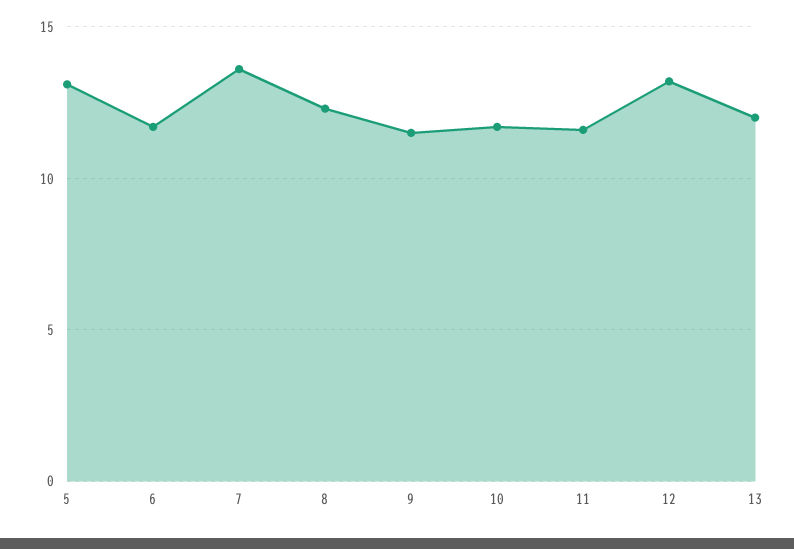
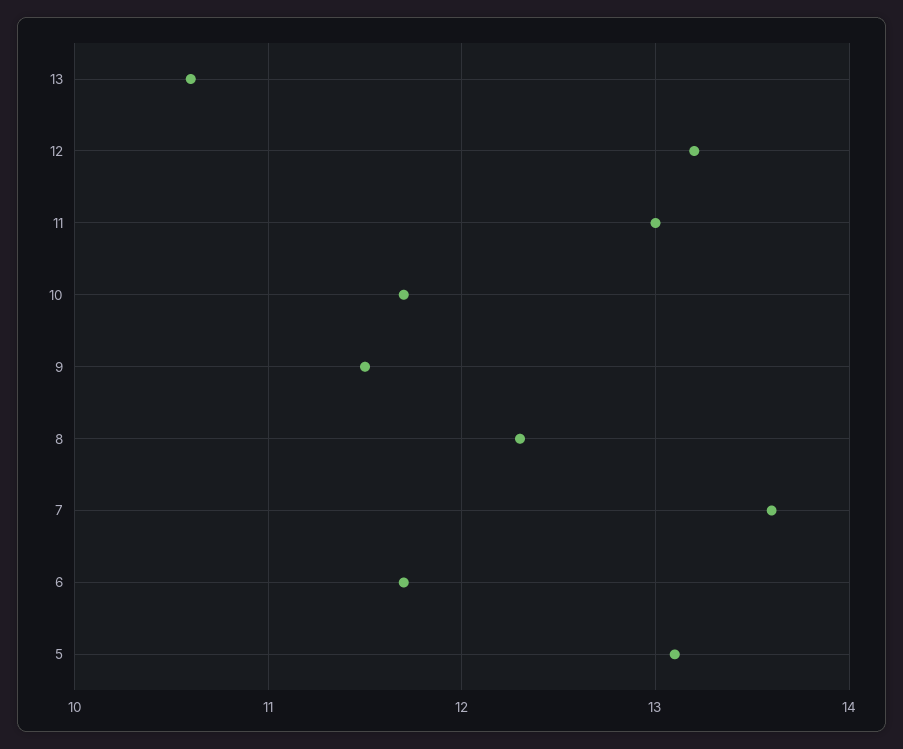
11: 11.5 -> 13
13: 12 -> 10.6

